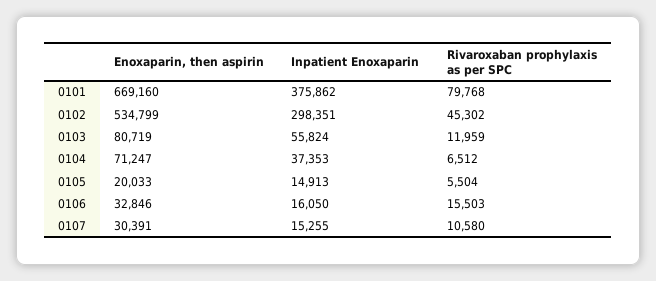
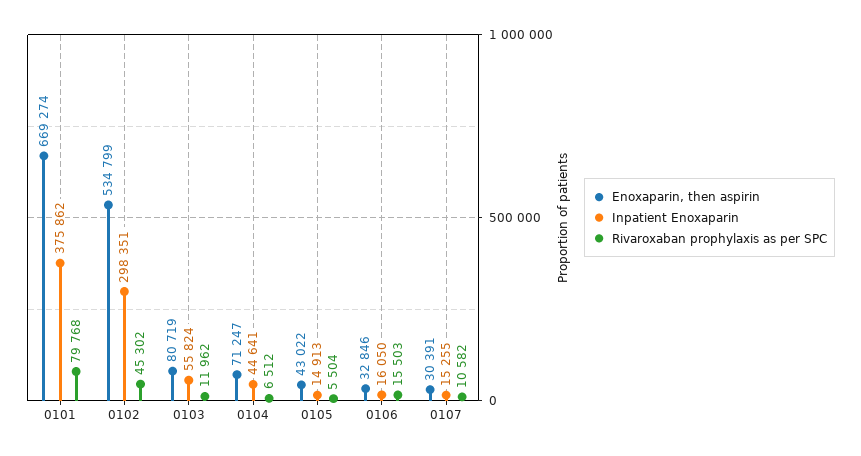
Enoxaparin, then aspirin, 0101: 669160 -> 669274
Rivaroxaban prophylaxis as per SPC, 0103: 11959 -> 11962
Inpatient Enoxaparin, 0104: 37353 -> 44641
Enoxaparin, then aspirin, 0105: 20033 -> 43022
Rivaroxaban prophylaxis as per SPC, 0107: 10580 -> 10582

